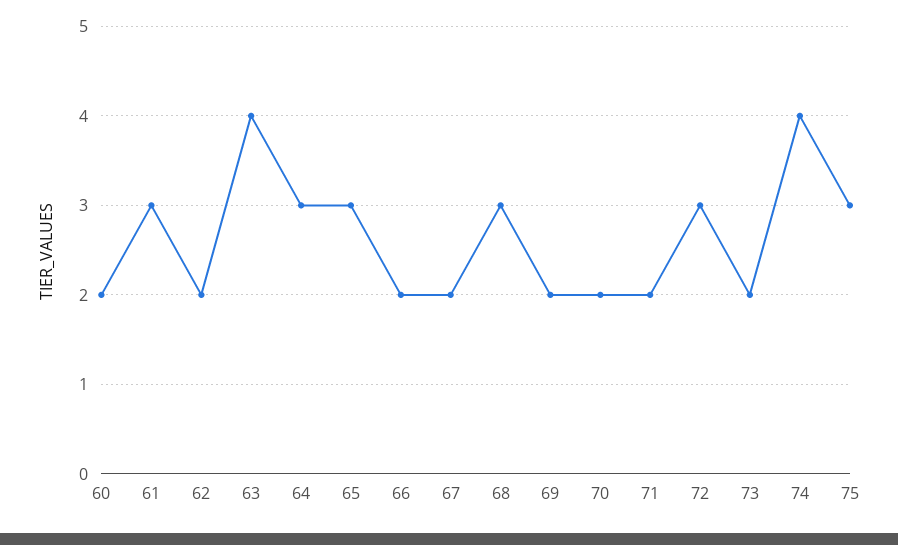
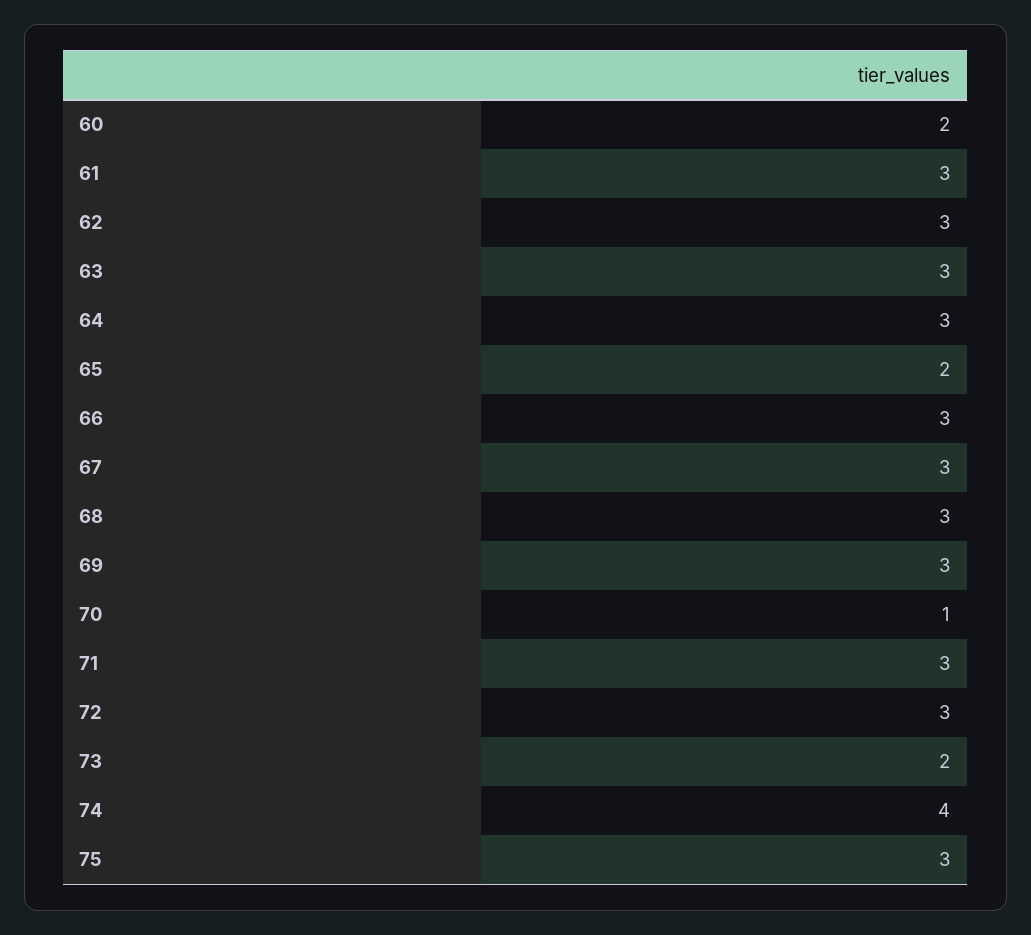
62: 2 -> 3
63: 4 -> 3
65: 3 -> 2
66: 2 -> 3
67: 2 -> 3
69: 2 -> 3
70: 2 -> 1
71: 2 -> 3

